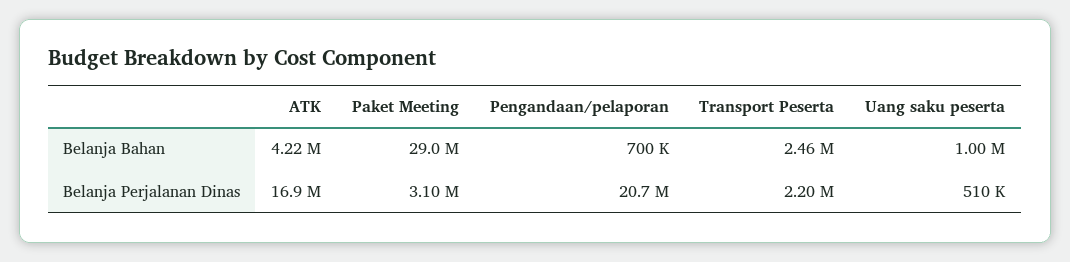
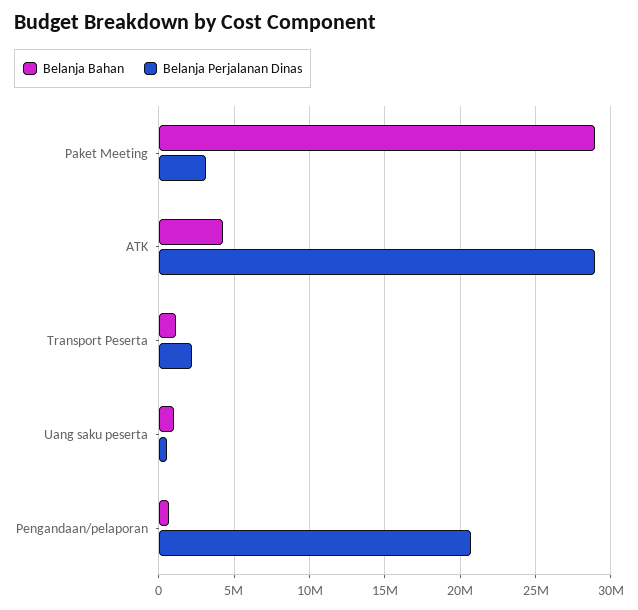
Belanja Bahan, Transport Peserta: 2460000 -> 1000000
Belanja Perjalanan Dinas, ATK: 16900000 -> 29000000

